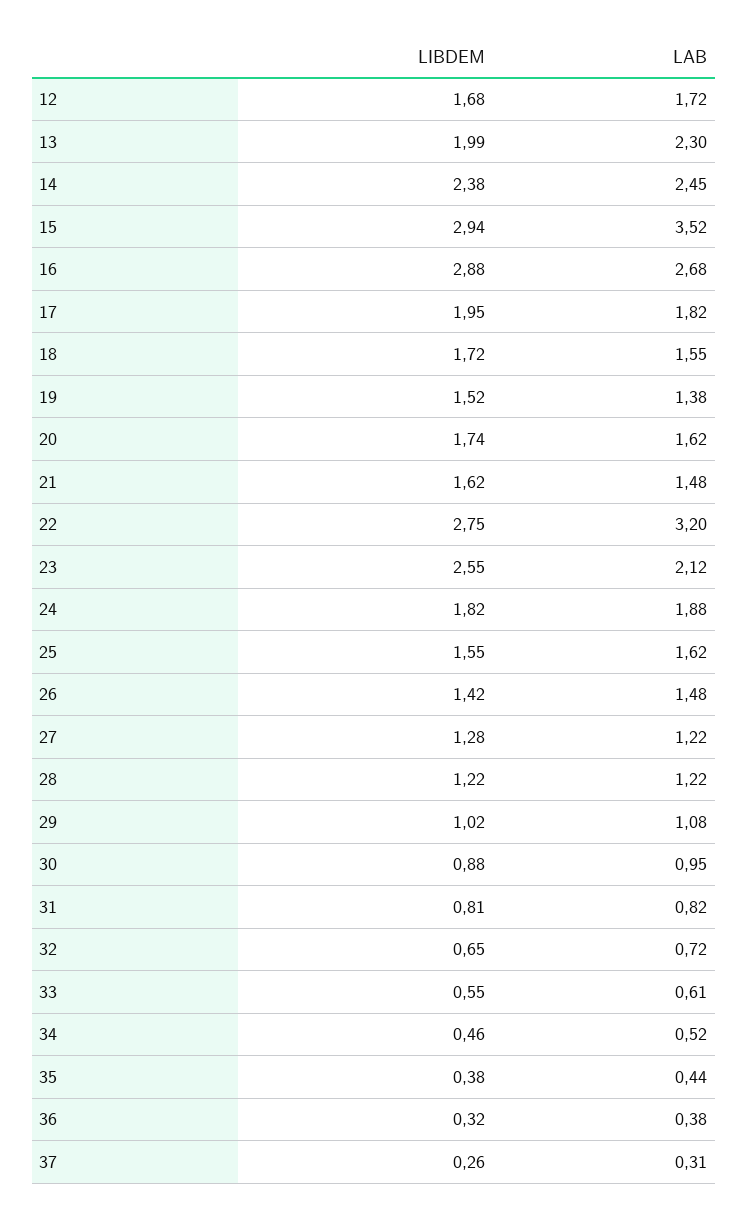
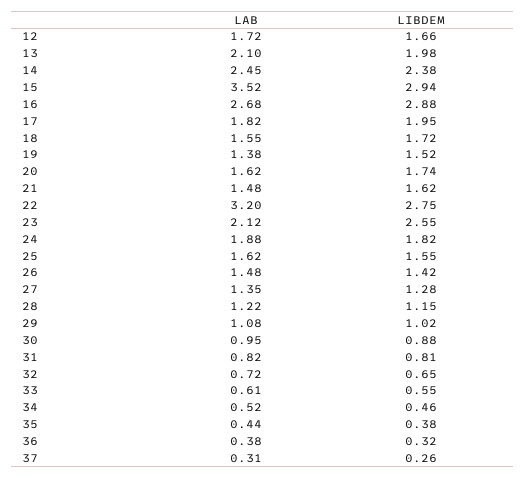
LIBDEM, 12: 1.68 -> 1.66
LIBDEM, 13: 1.99 -> 1.98
LAB, 13: 2.3 -> 2.1
LAB, 27: 1.22 -> 1.35
LIBDEM, 28: 1.22 -> 1.15

